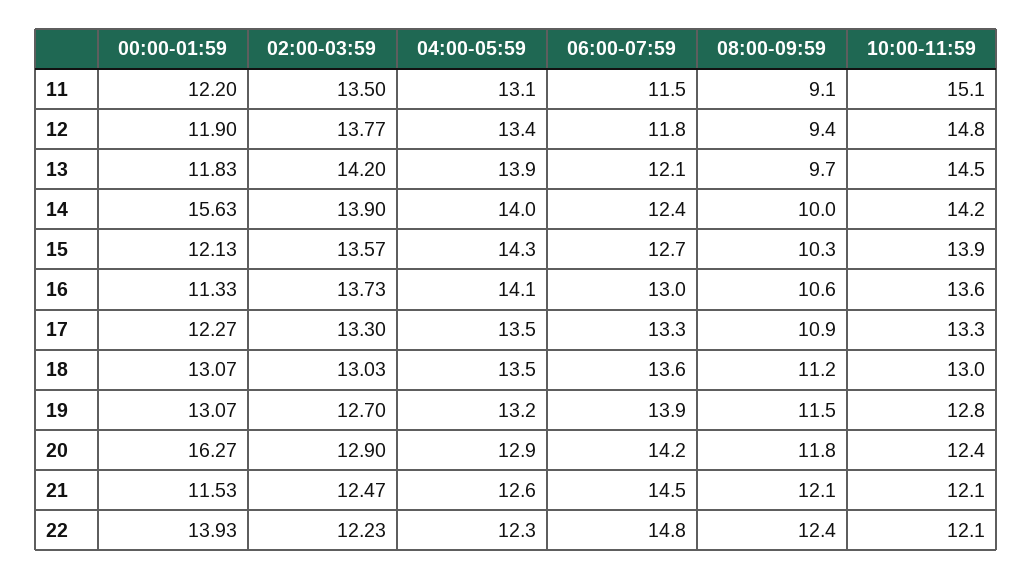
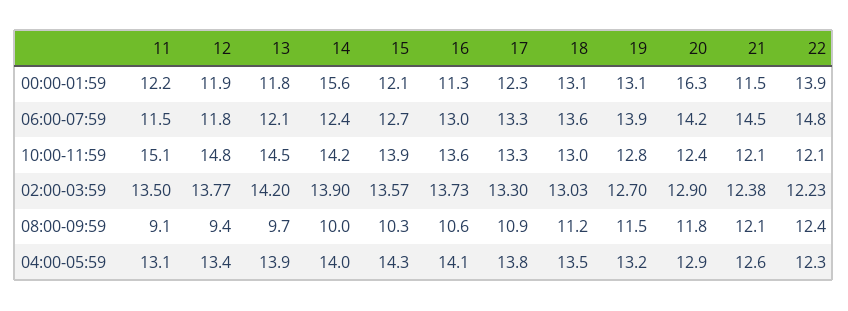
04:00-05:59, 17: 13.5 -> 13.8
02:00-03:59, 21: 12.47 -> 12.38

